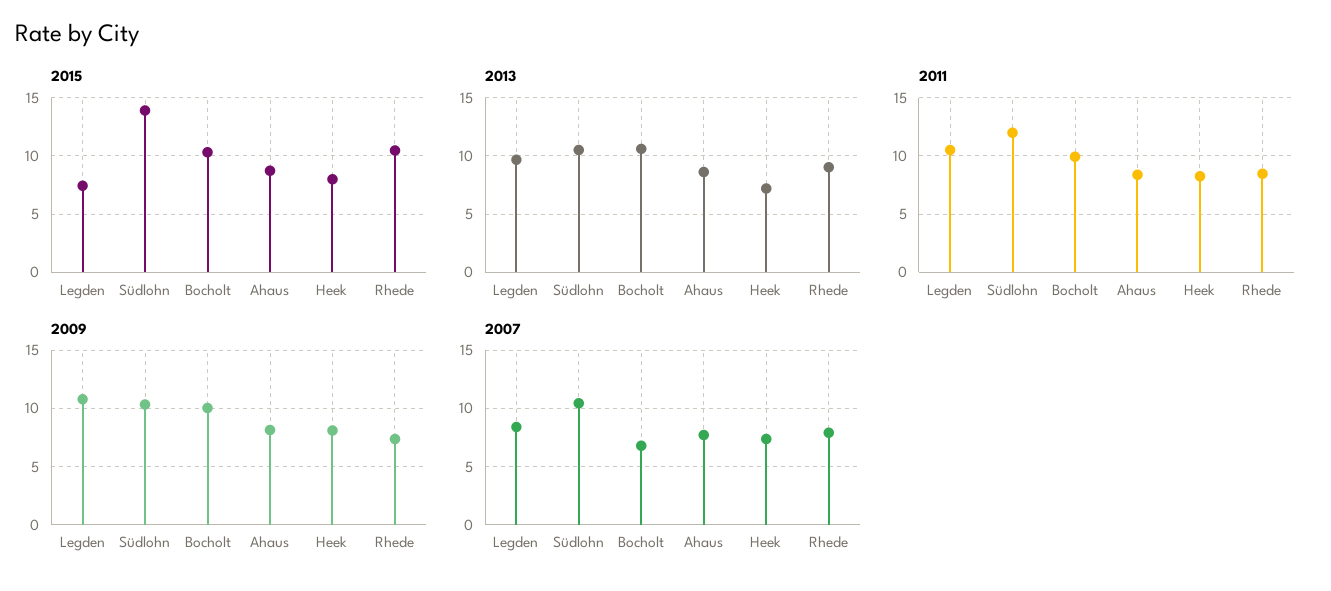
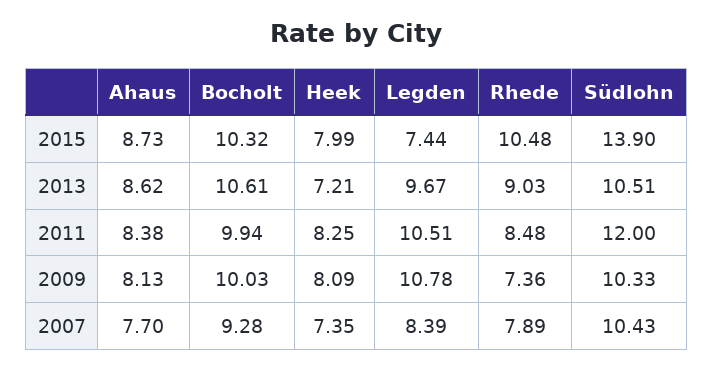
2007, Bocholt: 7 -> 9.28

